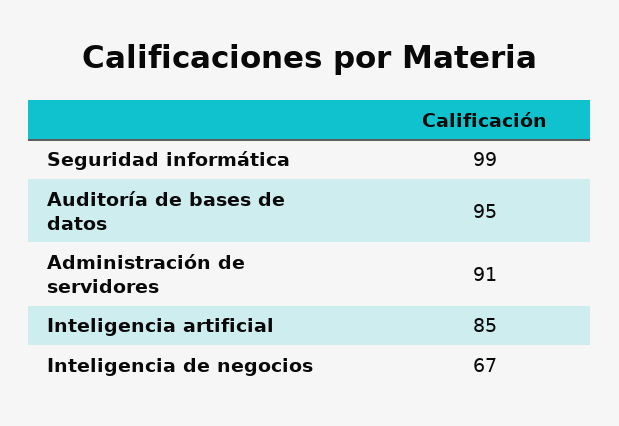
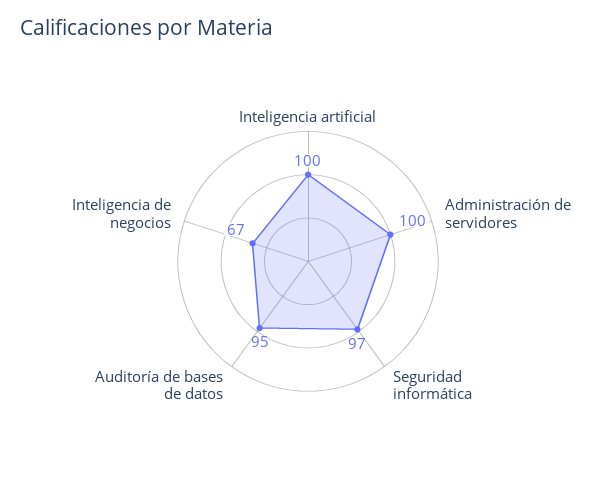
Seguridad informática: 99 -> 97
Administración de servidores: 91 -> 100
Inteligencia artificial: 85 -> 100

